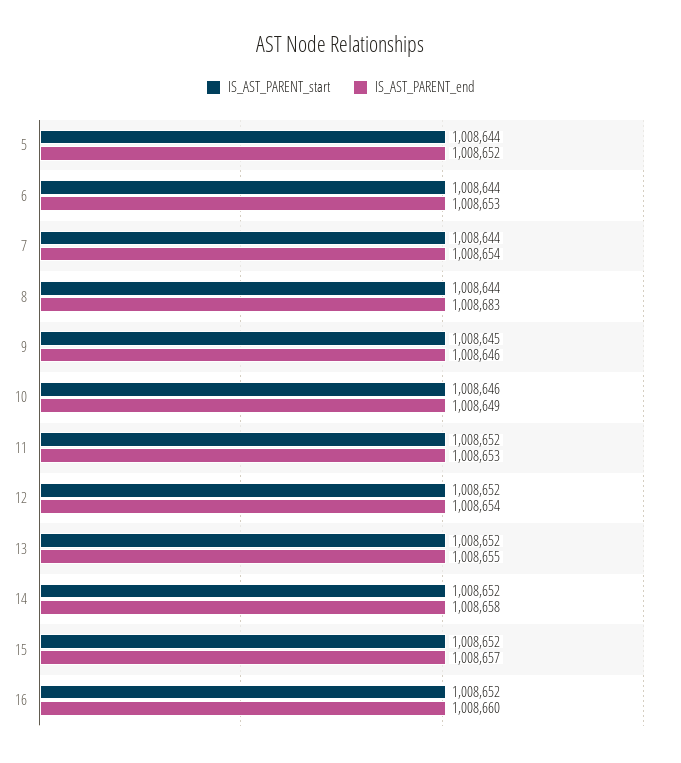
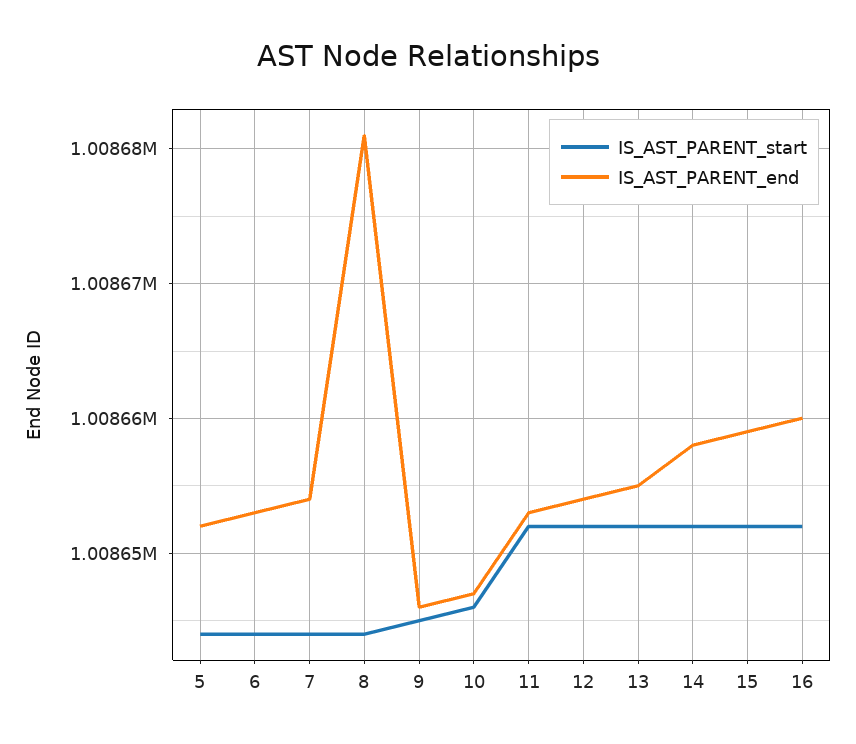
IS_AST_PARENT_end, 8: 1008683 -> 1008681
IS_AST_PARENT_end, 10: 1008649 -> 1008647
IS_AST_PARENT_end, 15: 1008657 -> 1008659

